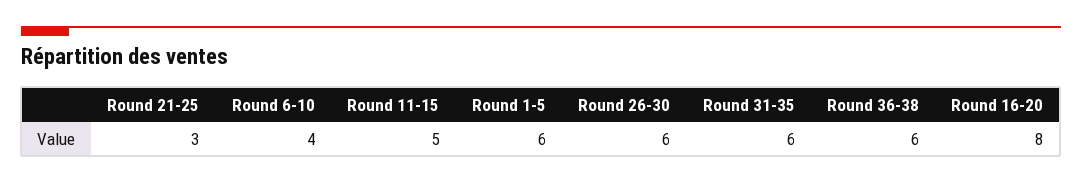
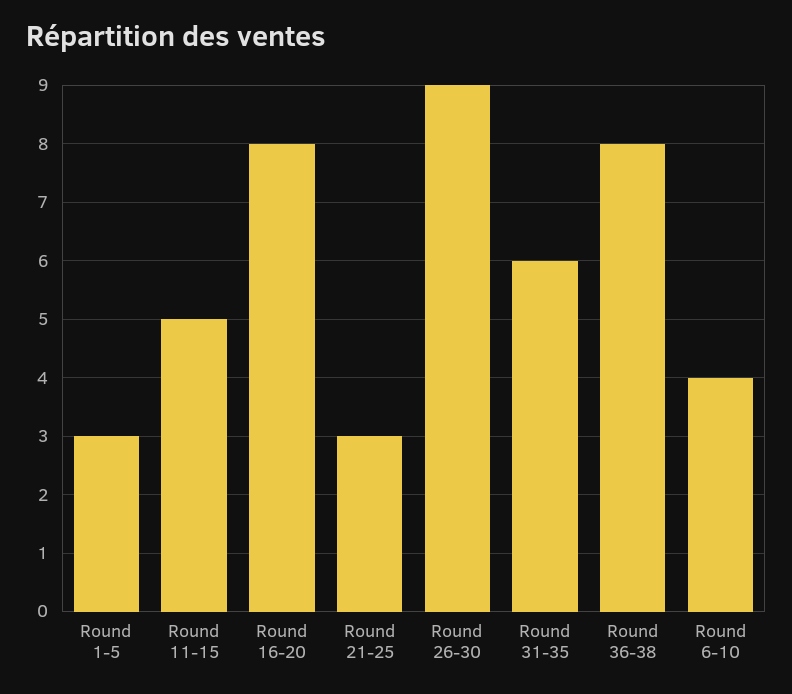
Round 1-5: 6 -> 3
Round 26-30: 6 -> 9
Round 36-38: 6 -> 8

